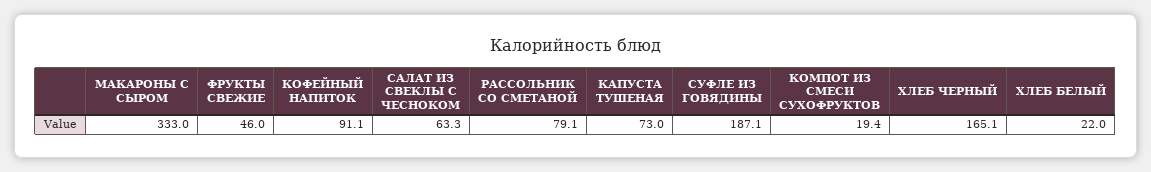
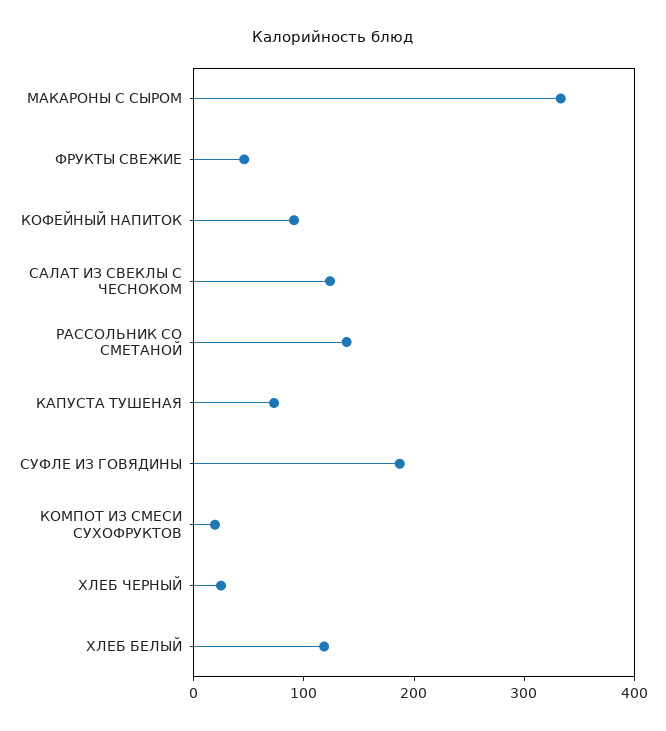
САЛАТ ИЗ СВЕКЛЫ С ЧЕСНОКОМ: 63.3 -> 120
РАССОЛЬНИК СО СМЕТАНОЙ: 79.1 -> 140
ХЛЕБ ЧЕРНЫЙ: 165.1 -> 20
ХЛЕБ БЕЛЫЙ: 22 -> 120

